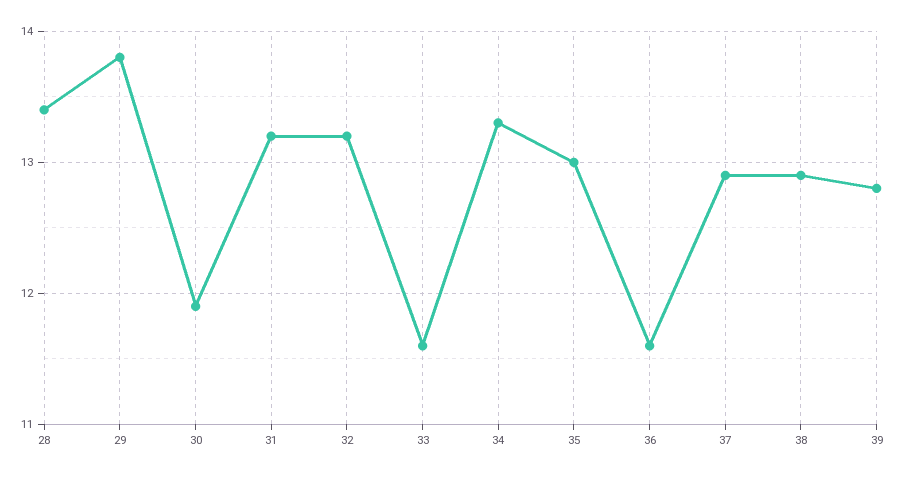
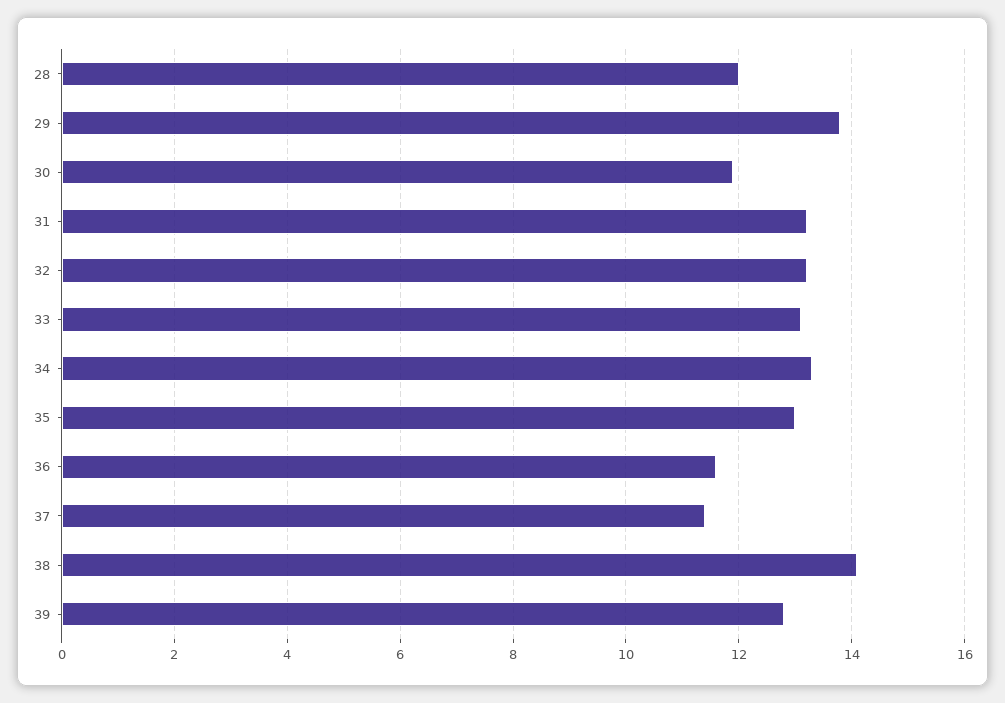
28: 13.4 -> 12
33: 11.6 -> 13
37: 12.9 -> 11.5
38: 12.9 -> 14

